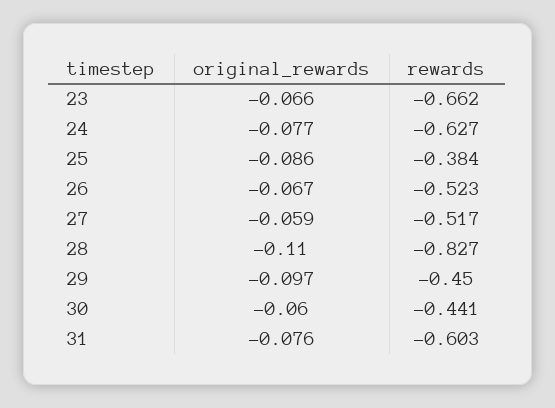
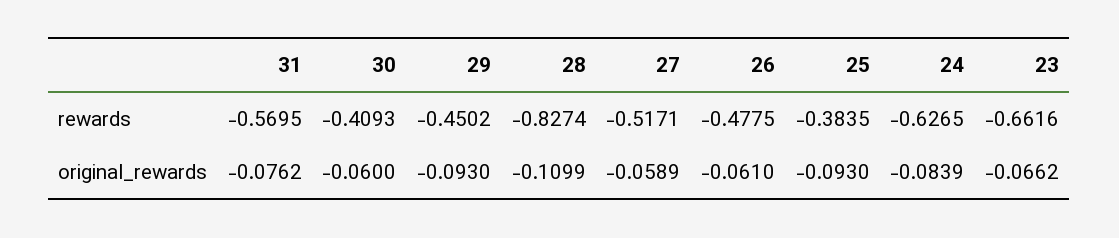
original_rewards, 24: -0.077 -> -0.0839
original_rewards, 25: -0.086 -> -0.093
original_rewards, 26: -0.067 -> -0.061
rewards, 26: -0.523 -> -0.4775
original_rewards, 29: -0.097 -> -0.093
rewards, 30: -0.441 -> -0.4093
rewards, 31: -0.603 -> -0.5695

